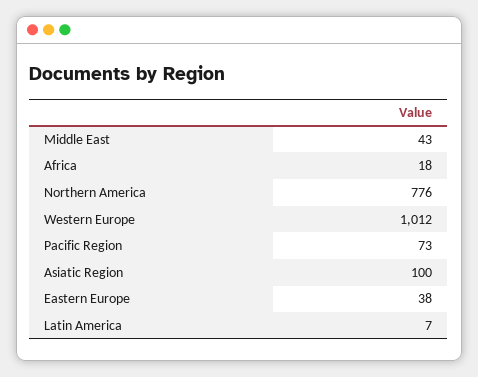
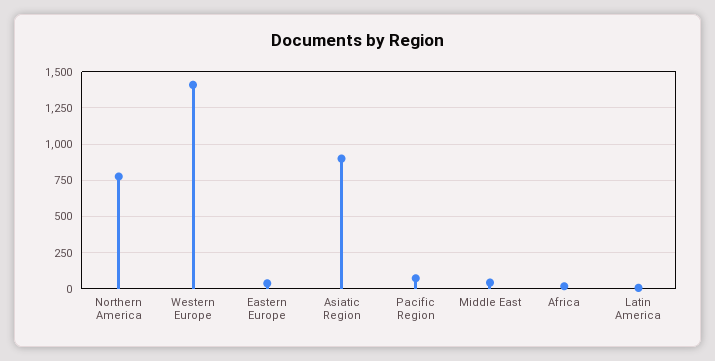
Western Europe: 1012 -> 1400
Asiatic Region: 100 -> 900

